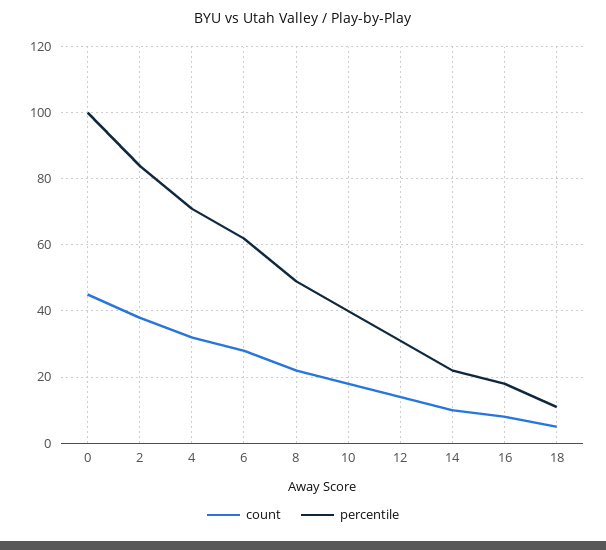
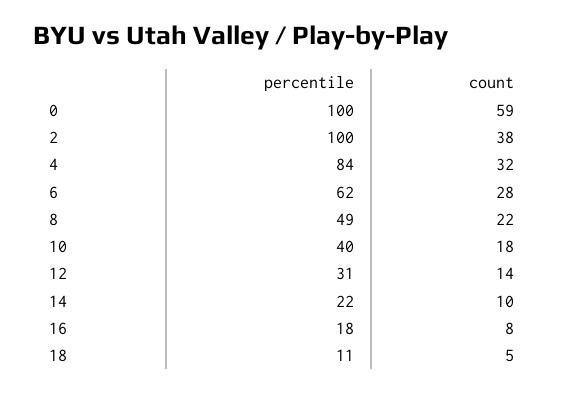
count, 0: 45 -> 59
percentile, 2: 85 -> 100
percentile, 4: 70 -> 84

